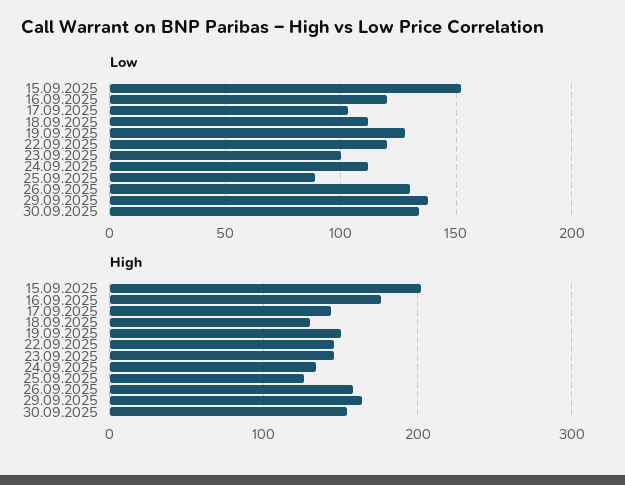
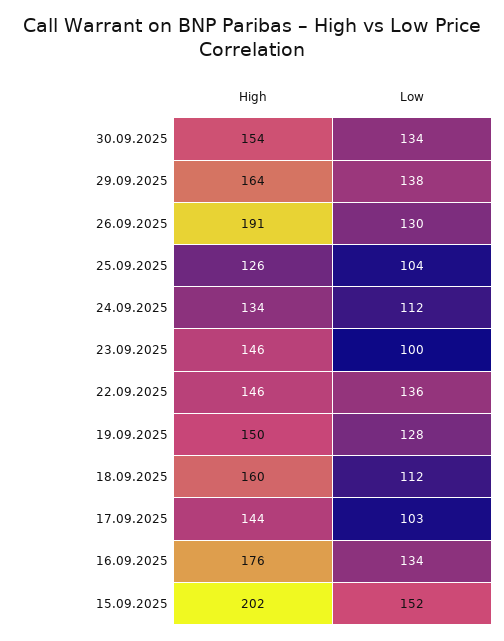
Low, 16.09.2025: 120 -> 134
Low, 22.09.2025: 120 -> 136
Low, 25.09.2025: 90 -> 104
High, 18.09.2025: 130 -> 160
High, 26.09.2025: 160 -> 191

